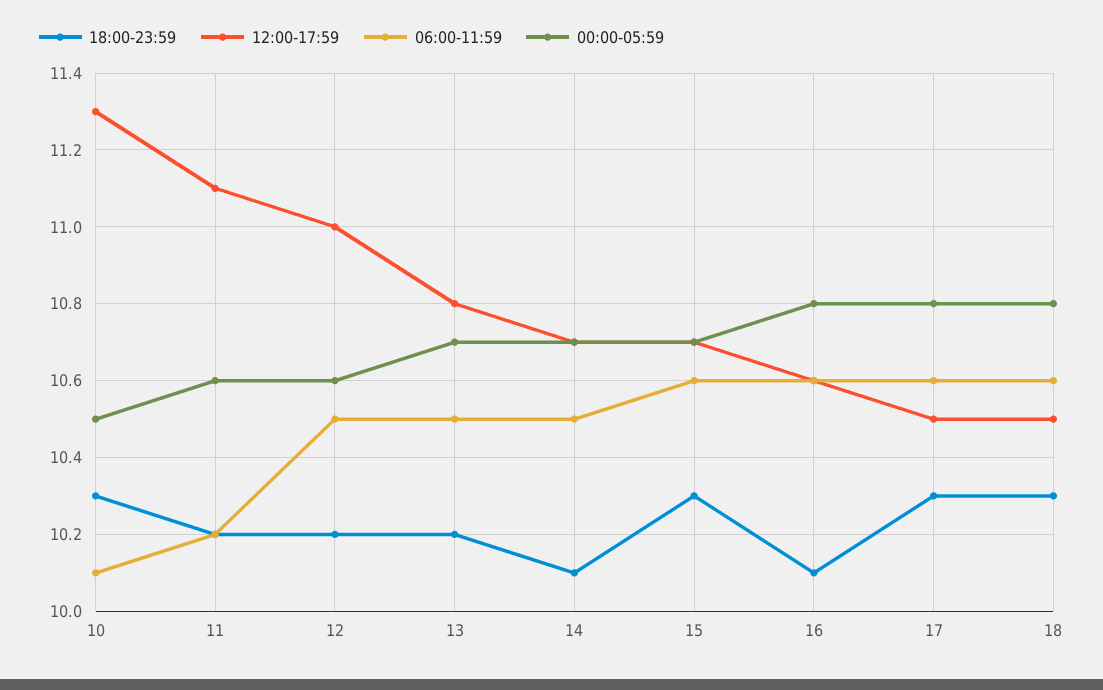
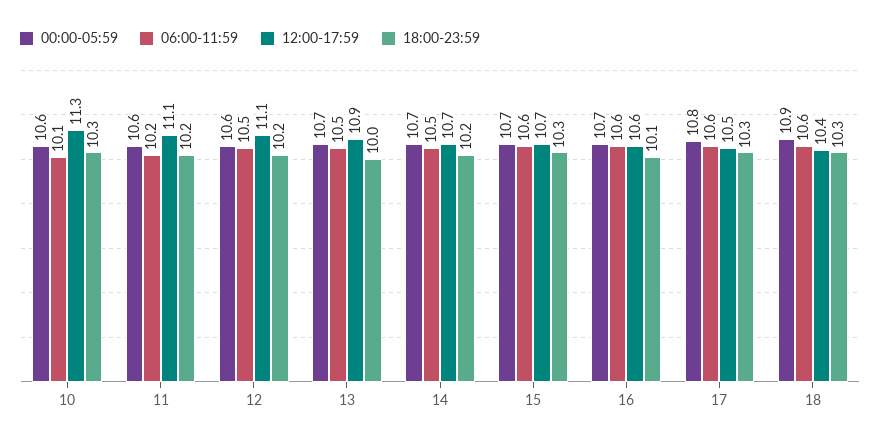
00:00-05:59, 10: 10.5 -> 10.6
12:00-17:59, 12: 11 -> 11.1
18:00-23:59, 13: 10.2 -> 10
12:00-17:59, 13: 10.8 -> 10.9
18:00-23:59, 14: 10.1 -> 10.2
00:00-05:59, 16: 10.8 -> 10.7
12:00-17:59, 18: 10.5 -> 10.4
00:00-05:59, 18: 10.8 -> 10.9

